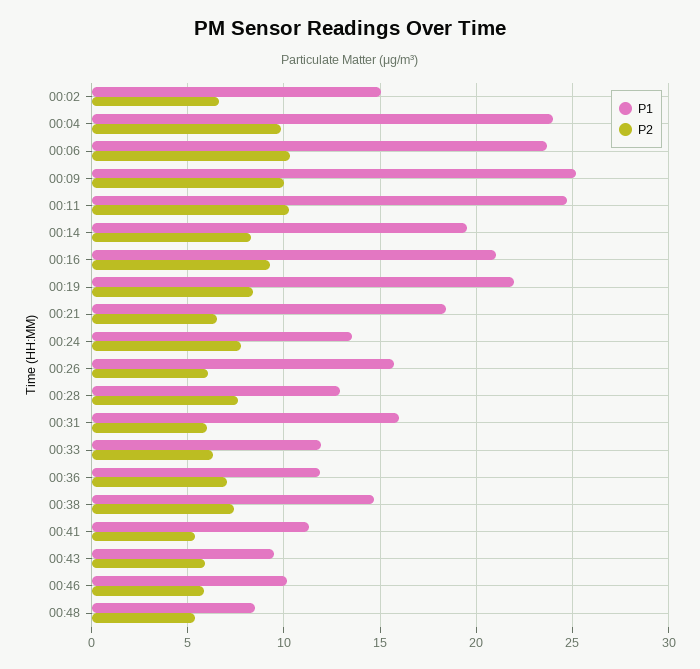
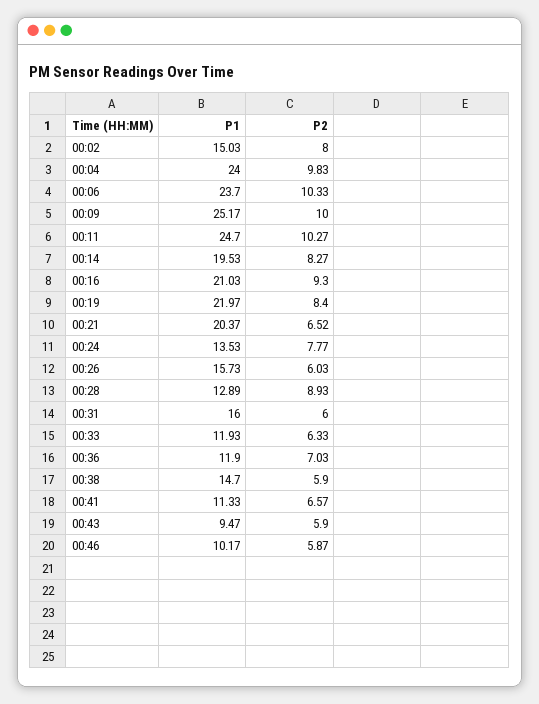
P2, 00:02: 6.5 -> 8
P1, 00:21: 18.5 -> 20.37
P2, 00:28: 7.5 -> 8.93
P2, 00:38: 7.5 -> 5.9
P2, 00:41: 5.5 -> 6.57
P1, 00:48: 8.5 -> none
P2, 00:48: 5.5 -> none

